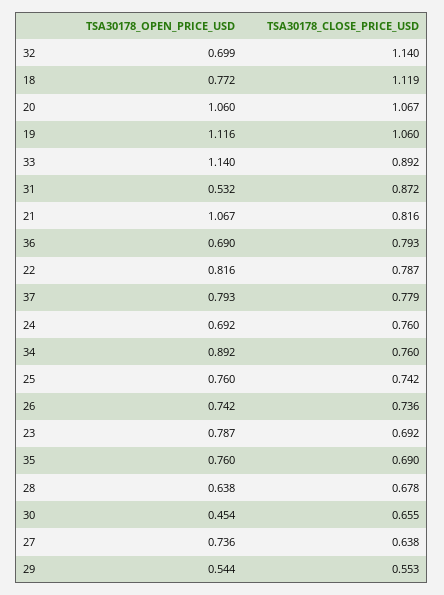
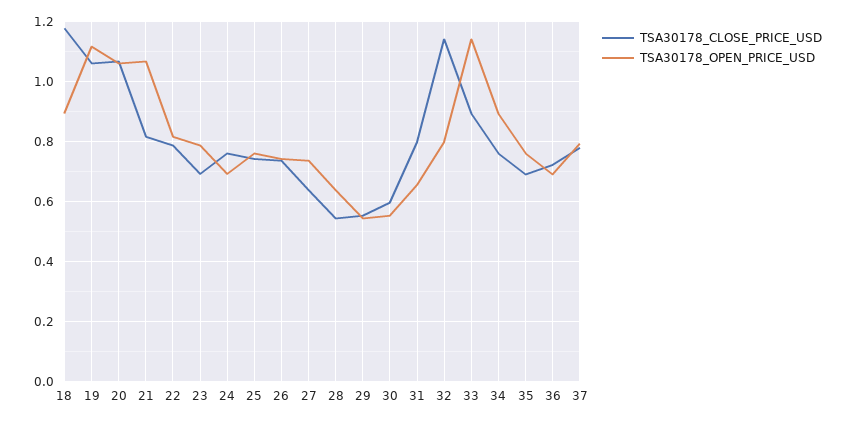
TSA30178_OPEN_PRICE_USD, 32: 0.699 -> 0.8
TSA30178_OPEN_PRICE_USD, 18: 0.772 -> 0.9
TSA30178_CLOSE_PRICE_USD, 18: 1.119 -> 1.175
TSA30178_OPEN_PRICE_USD, 31: 0.532 -> 0.65
TSA30178_CLOSE_PRICE_USD, 31: 0.872 -> 0.8
TSA30178_CLOSE_PRICE_USD, 36: 0.793 -> 0.725
TSA30178_CLOSE_PRICE_USD, 28: 0.678 -> 0.55
TSA30178_OPEN_PRICE_USD, 30: 0.454 -> 0.55
TSA30178_CLOSE_PRICE_USD, 30: 0.655 -> 0.6

